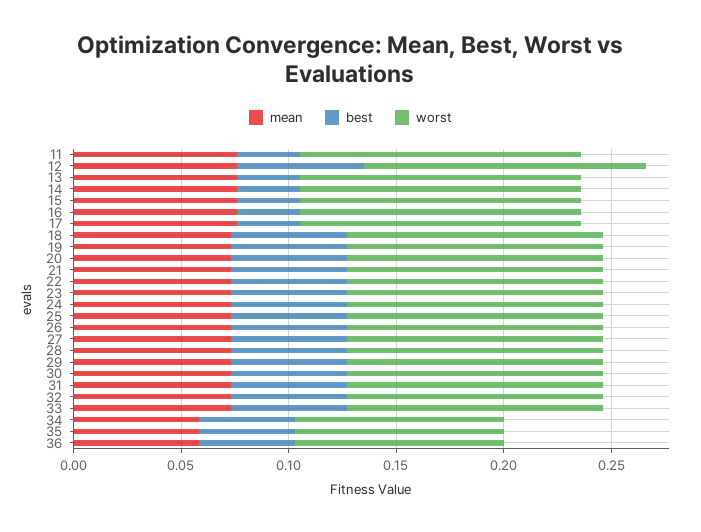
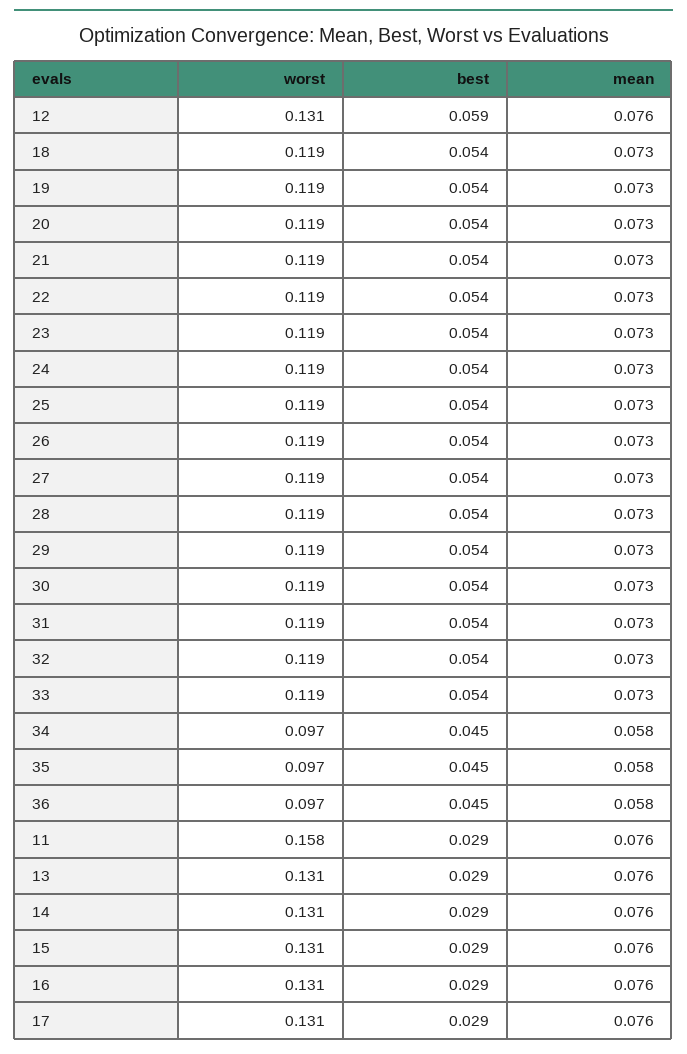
worst, 11: 0.13 -> 0.158

